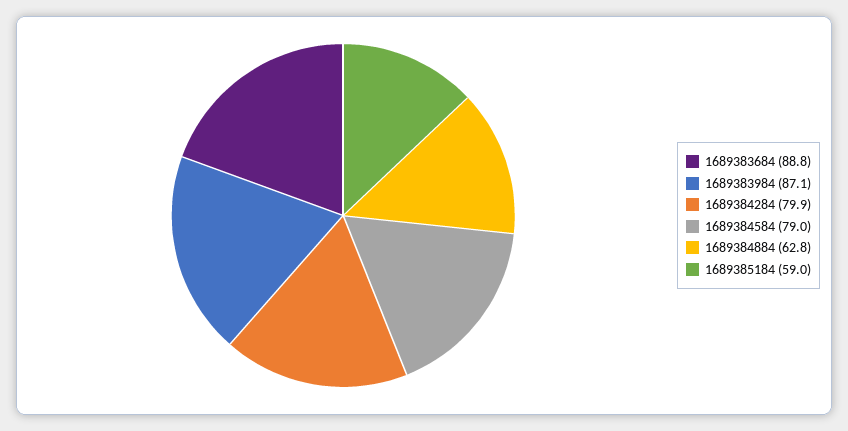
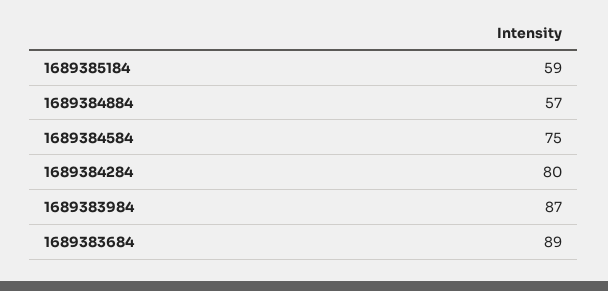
1689384584: 79 -> 75
1689384884: 62.8 -> 57

